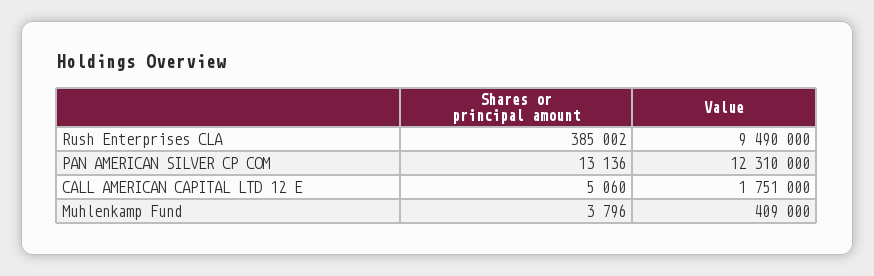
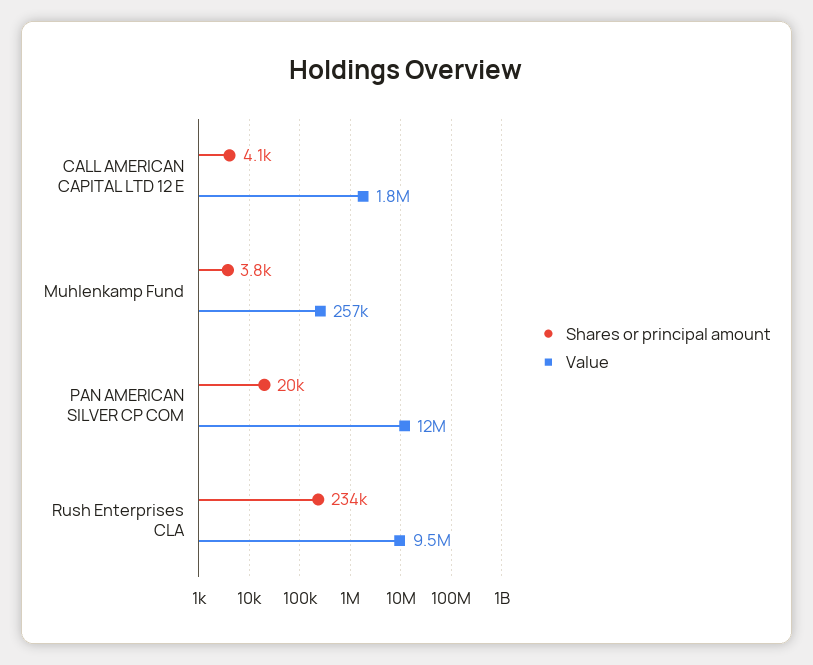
Shares or principal amount, Rush Enterprises CLA: 385002 -> 234000
Shares or principal amount, PAN AMERICAN SILVER CP COM: 13136 -> 20000
Shares or principal amount, CALL AMERICAN CAPITAL LTD 12 E: 5060 -> 4100
Value, Muhlenkamp Fund: 409000 -> 257000

